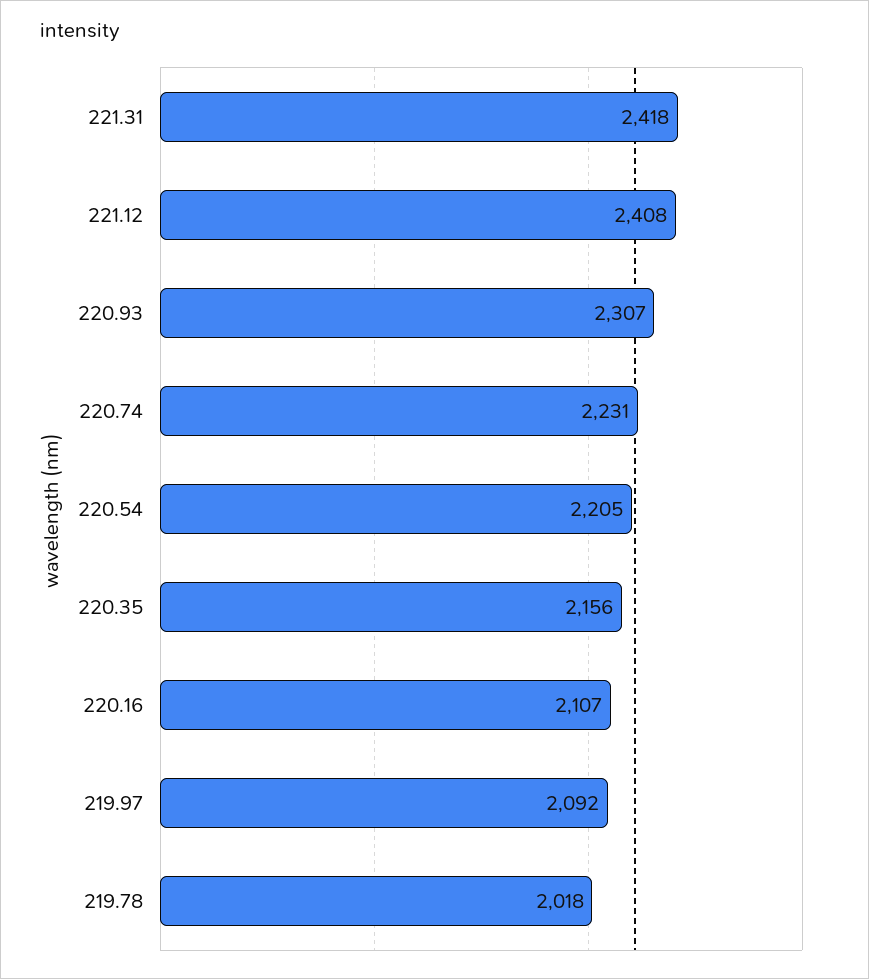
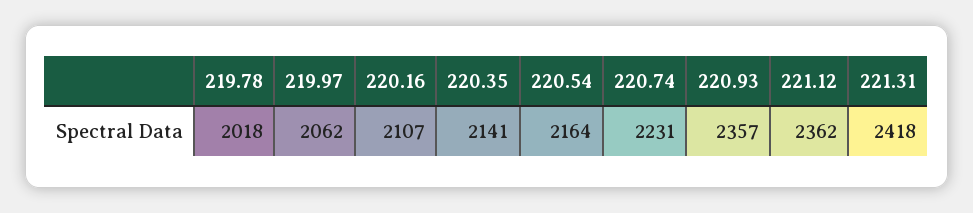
221.12: 2408 -> 2362
220.93: 2307 -> 2357
220.54: 2205 -> 2164
220.35: 2156 -> 2141
219.97: 2092 -> 2062

